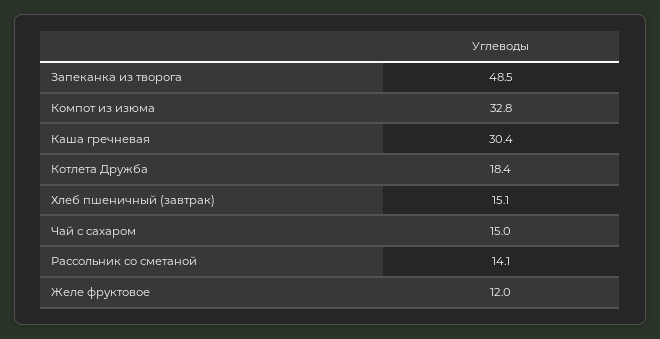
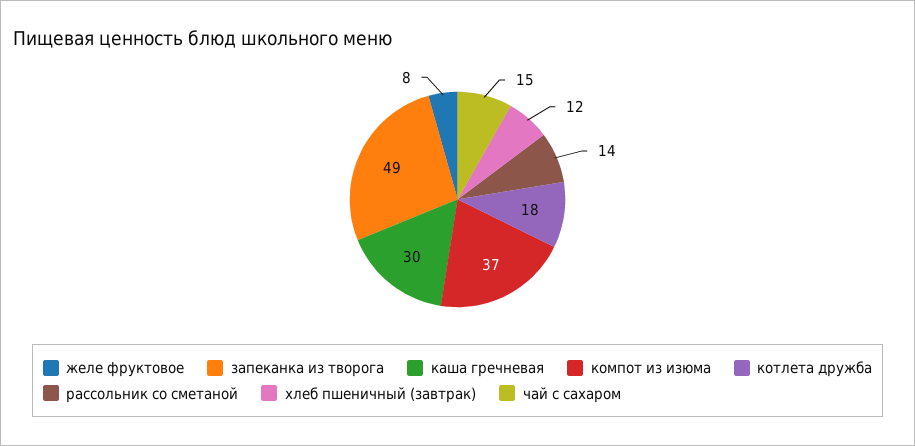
Компот из изюма: 32.8 -> 37
Хлеб пшеничный (завтрак): 15.1 -> 12
Желе фруктовое: 12 -> 8

